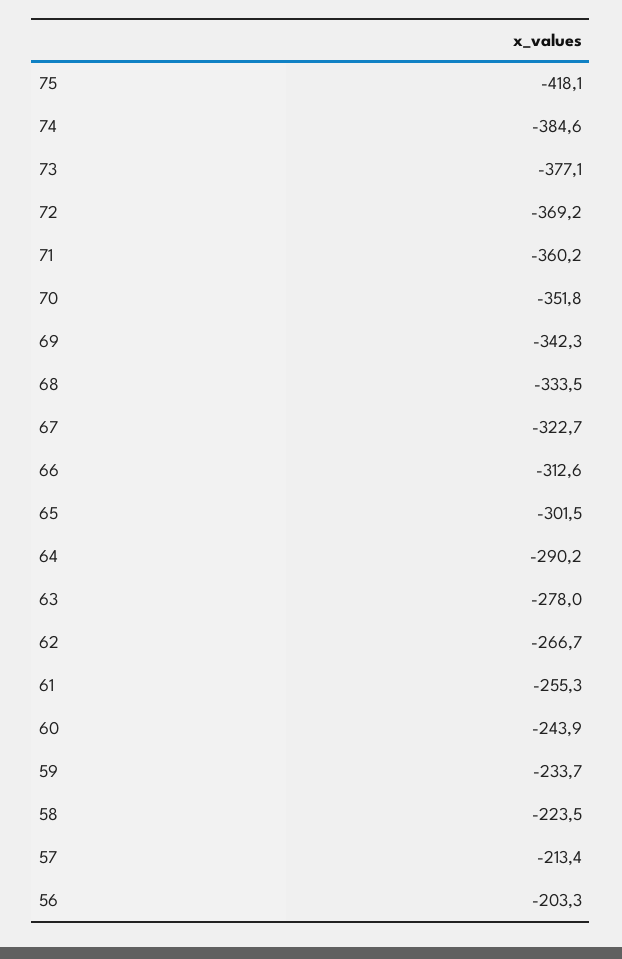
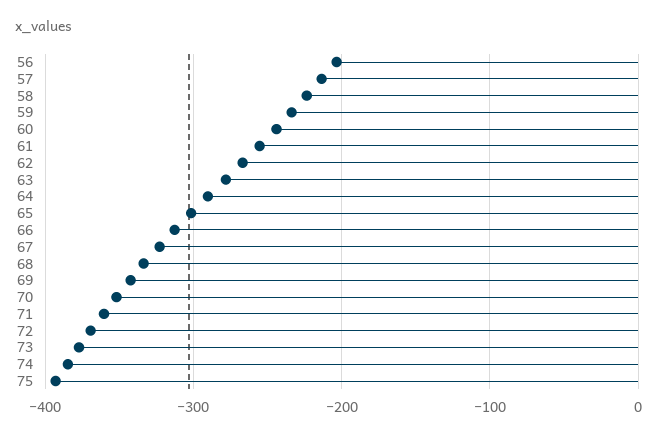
75: -418.1 -> -390

